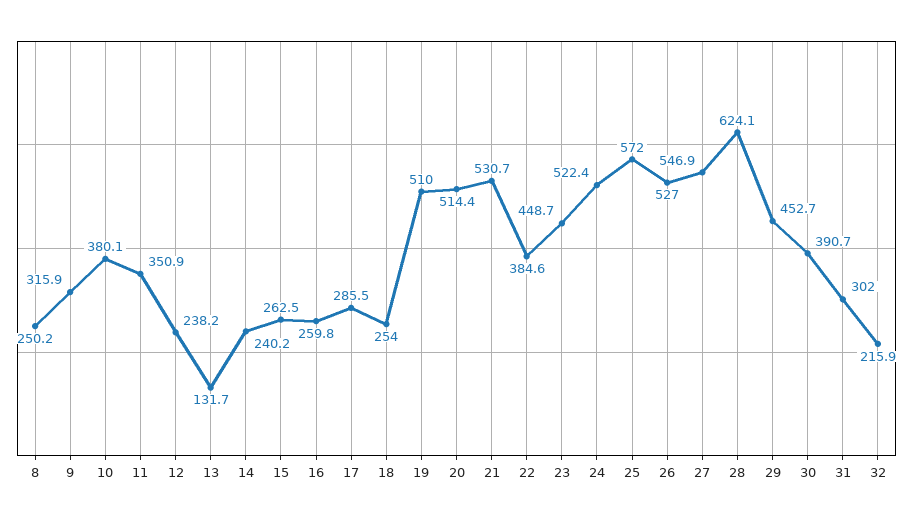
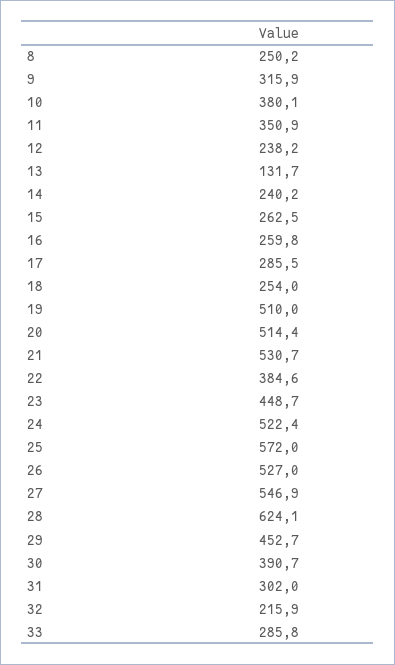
33: none -> 285.8

